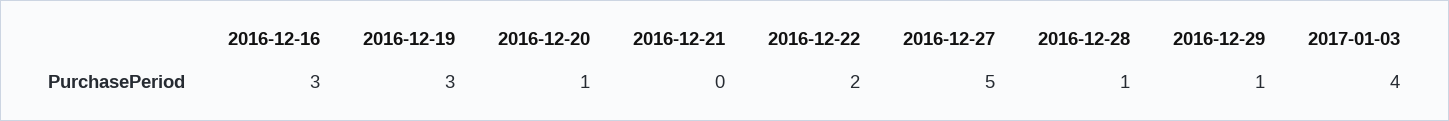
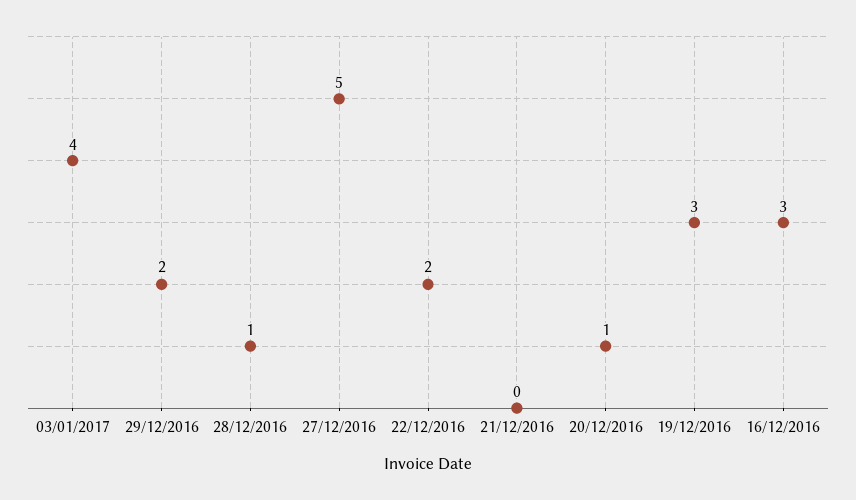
2016-12-29: 1 -> 2

